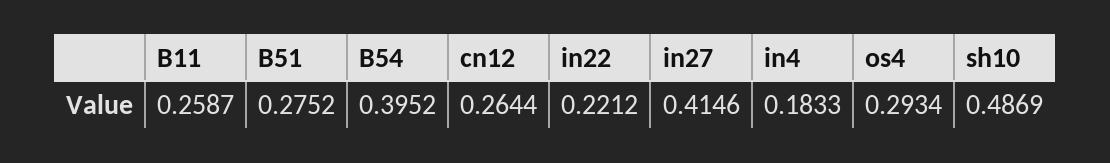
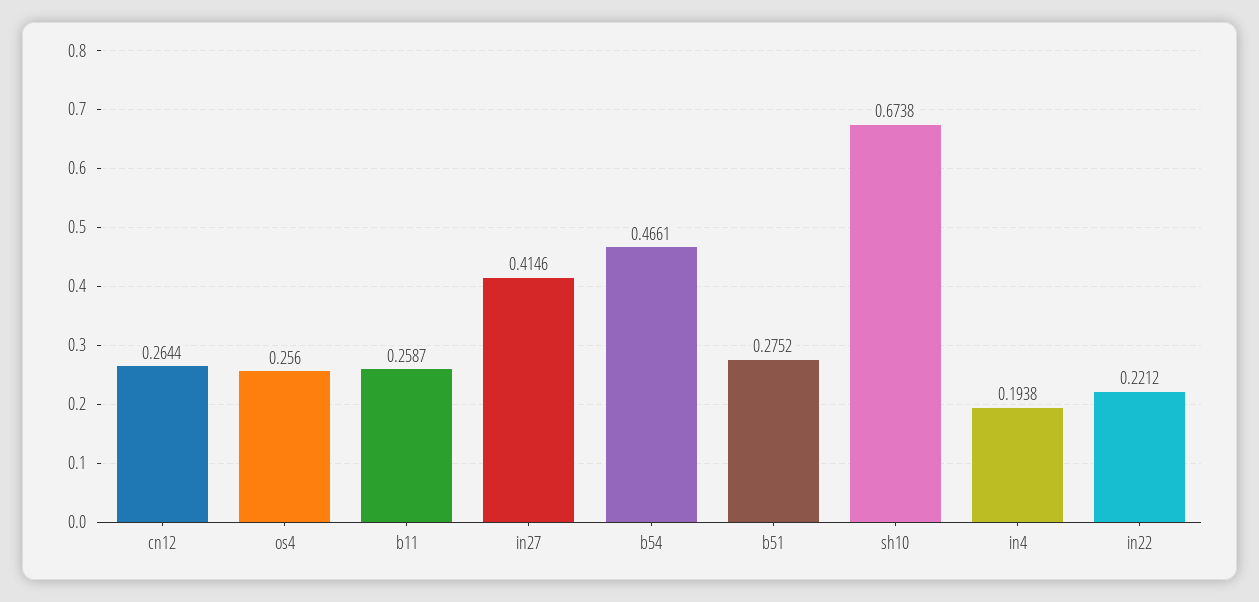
B54: 0.3952 -> 0.4661
in4: 0.1833 -> 0.1938
os4: 0.2934 -> 0.256
sh10: 0.4869 -> 0.6738

